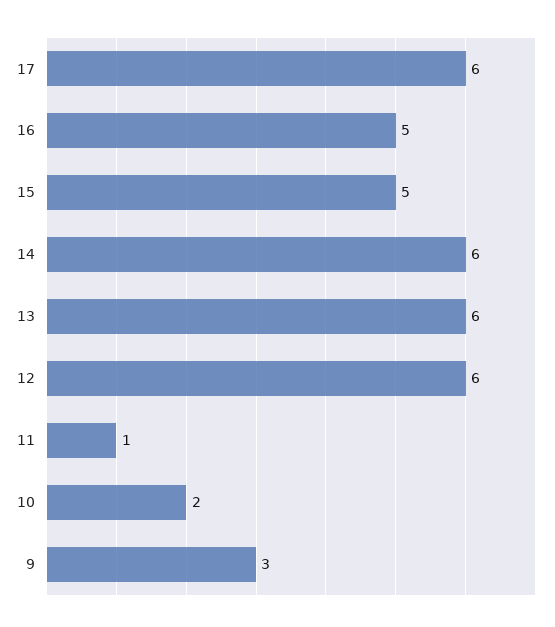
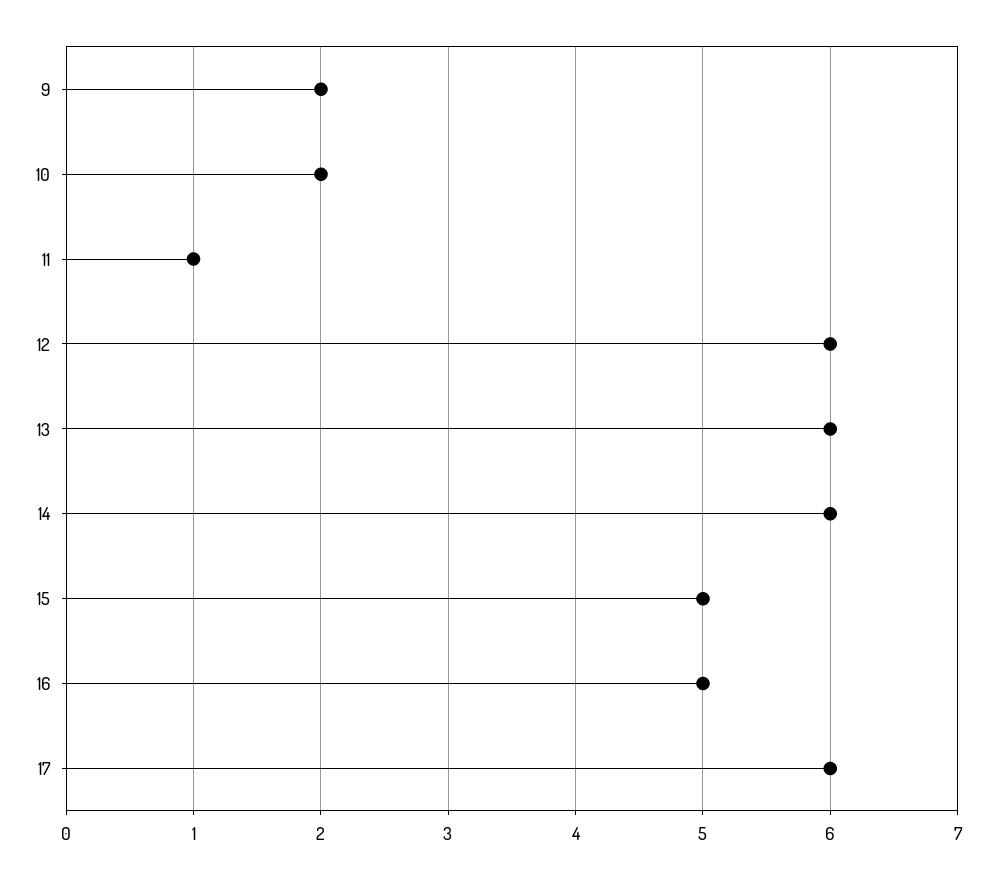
9: 3 -> 2

